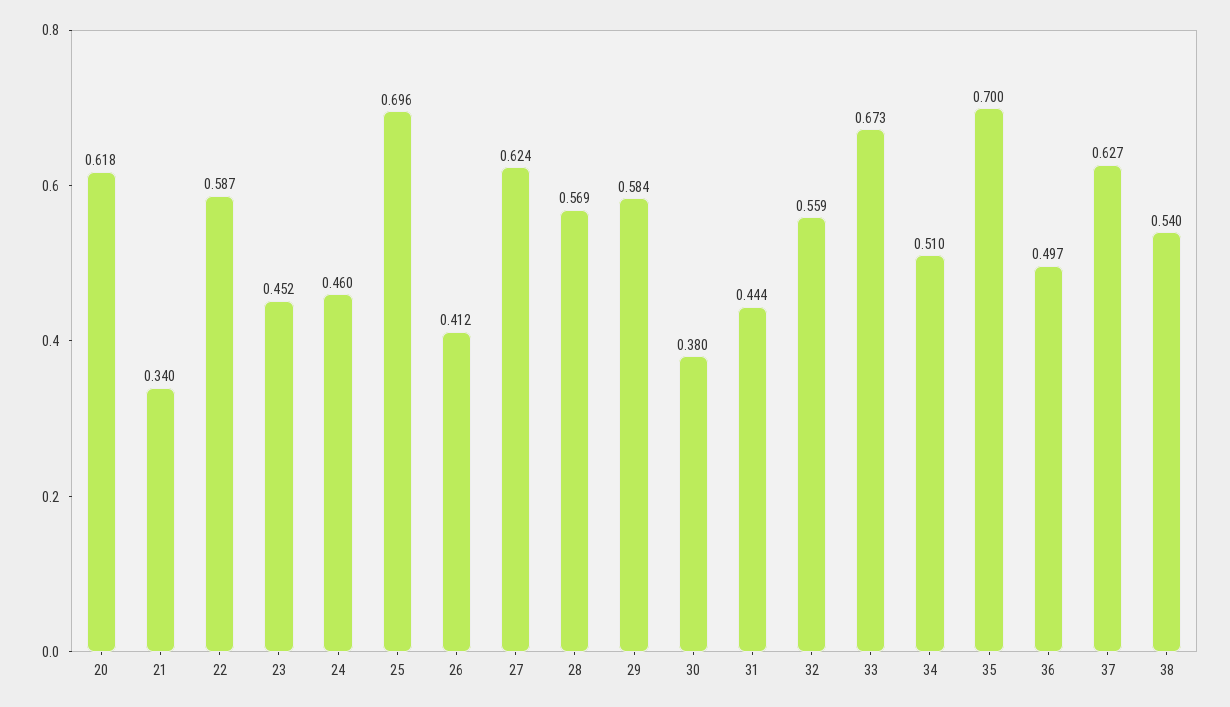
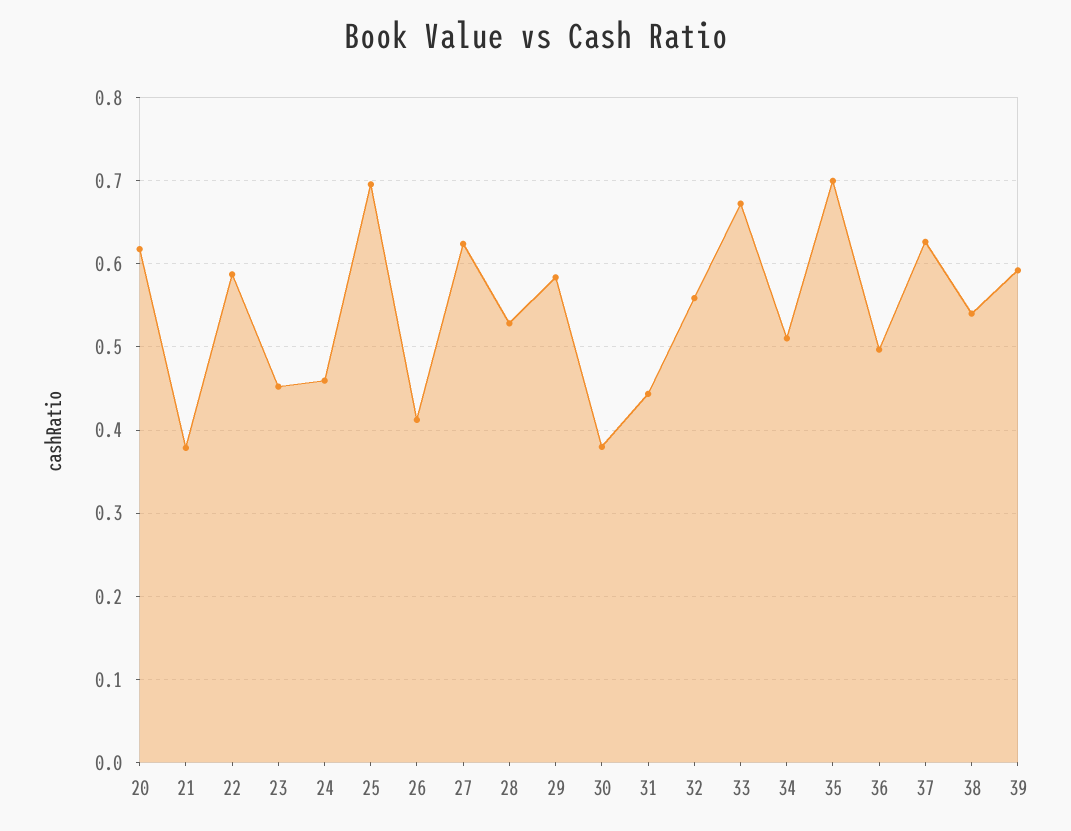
21: 0.34 -> 0.38
28: 0.569 -> 0.53
39: none -> 0.59

